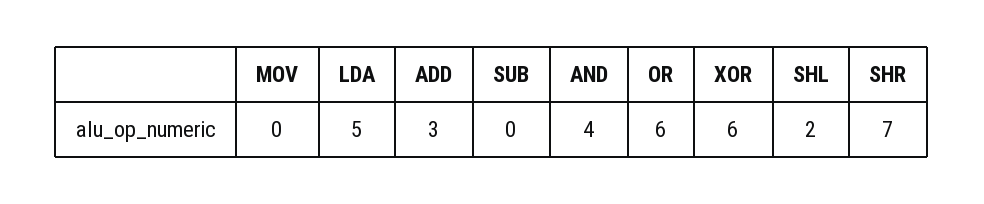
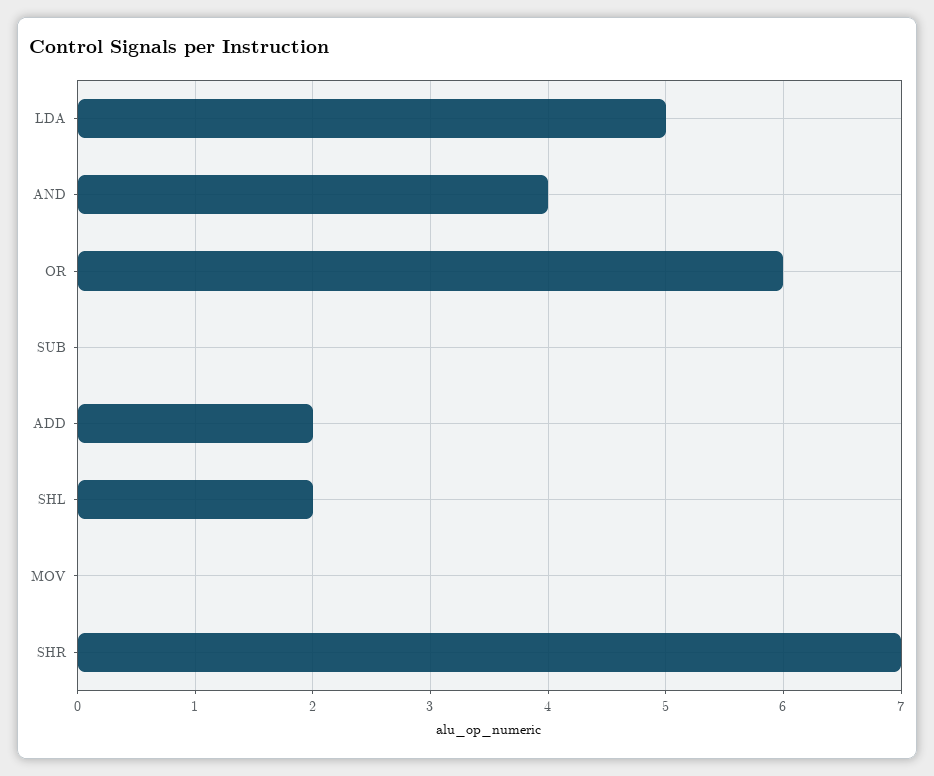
ADD: 3 -> 2
XOR: 6 -> none

